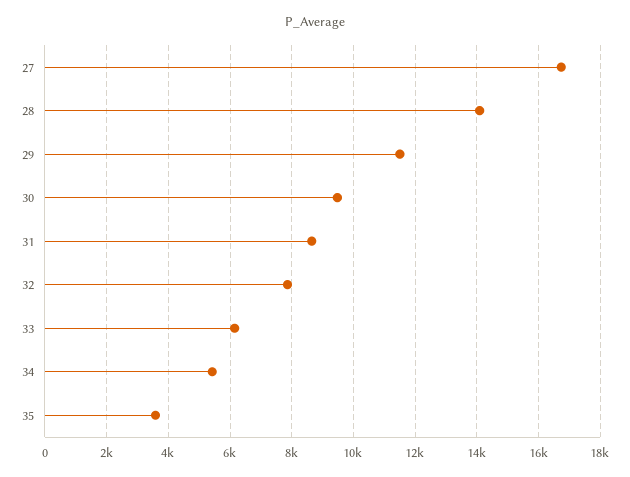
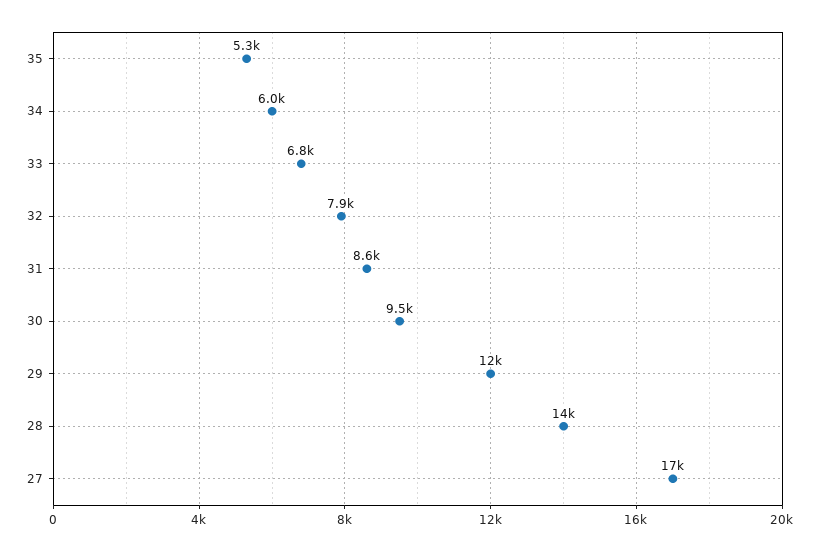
33: 6200 -> 6800
34: 5400 -> 6000
35: 3600 -> 5300

